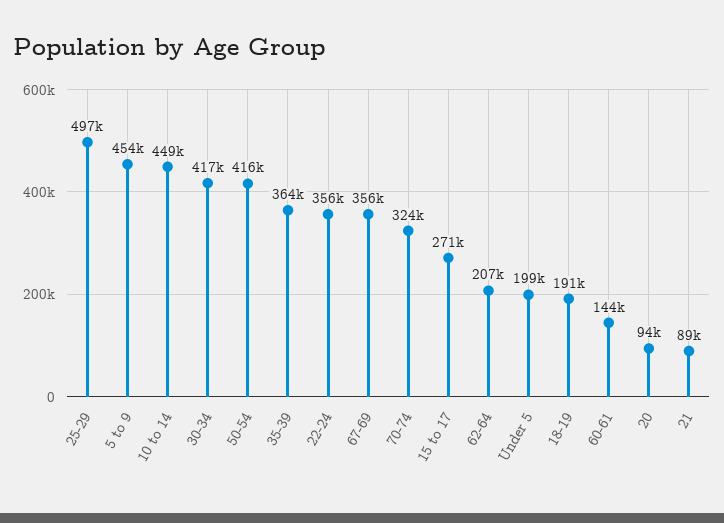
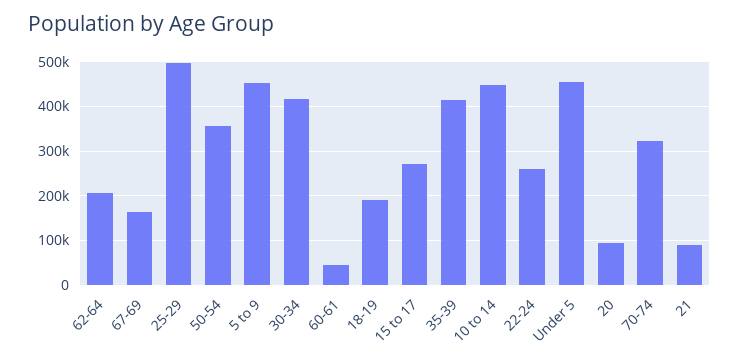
50-54: 416000 -> 360000
35-39: 364000 -> 420000
22-24: 356000 -> 260000
67-69: 356000 -> 160000
Under 5: 199000 -> 460000
60-61: 144000 -> 40000

